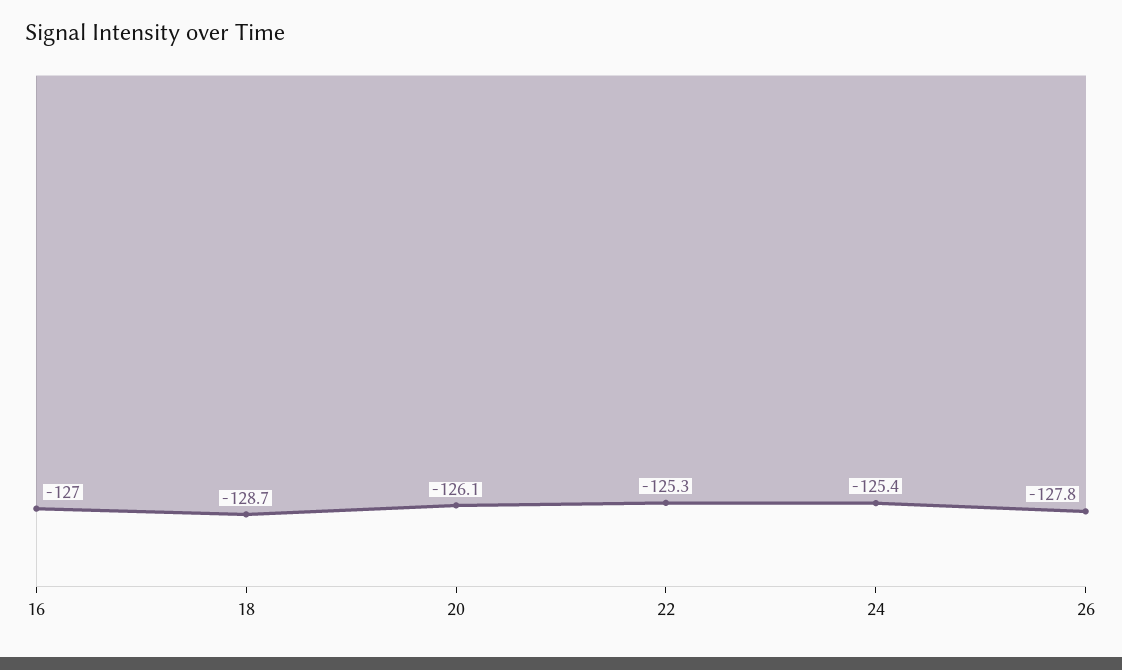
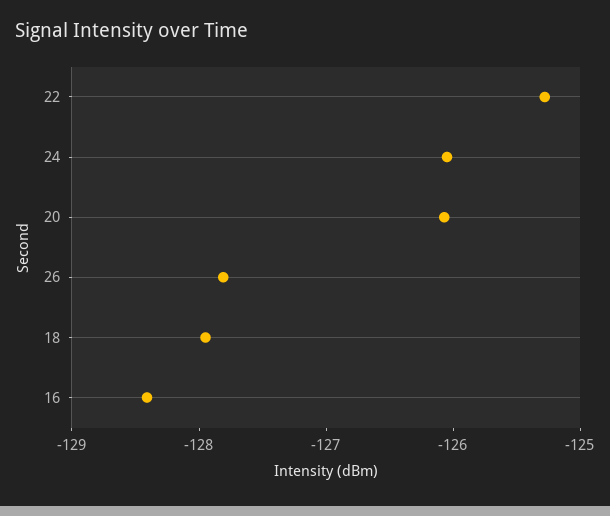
16: -127 -> -128.4
18: -128.7 -> -128
24: -125.4 -> -126

